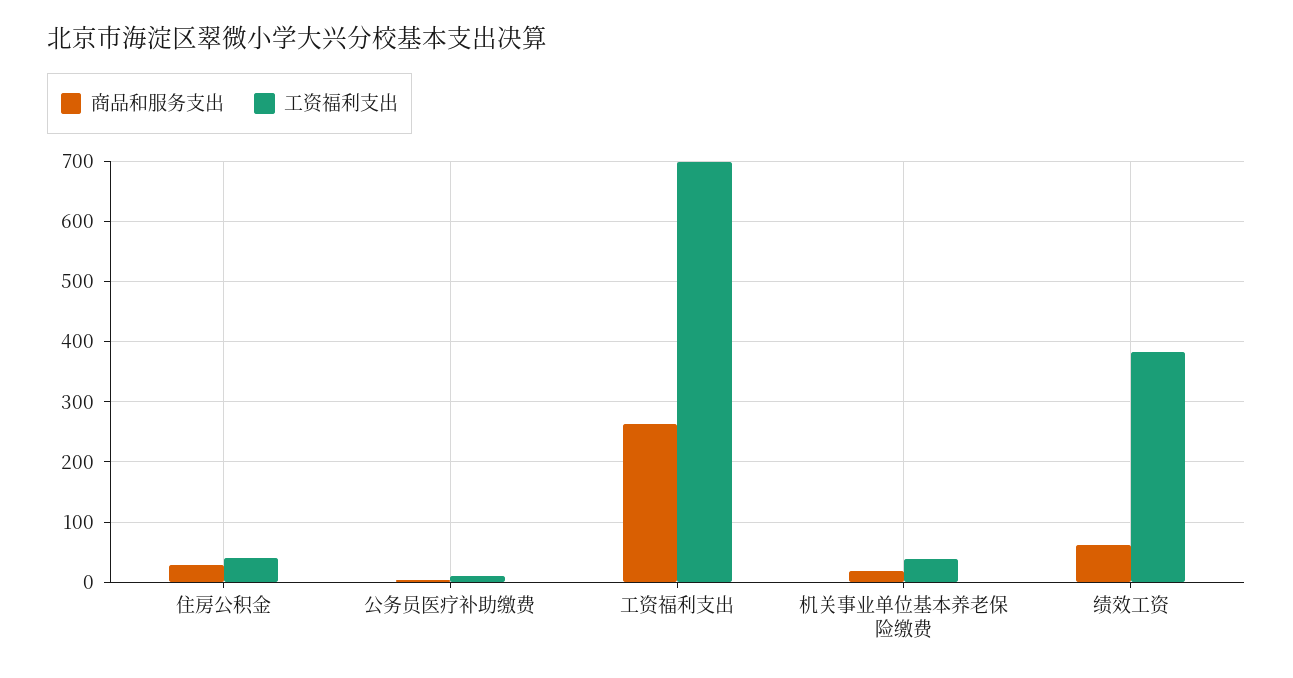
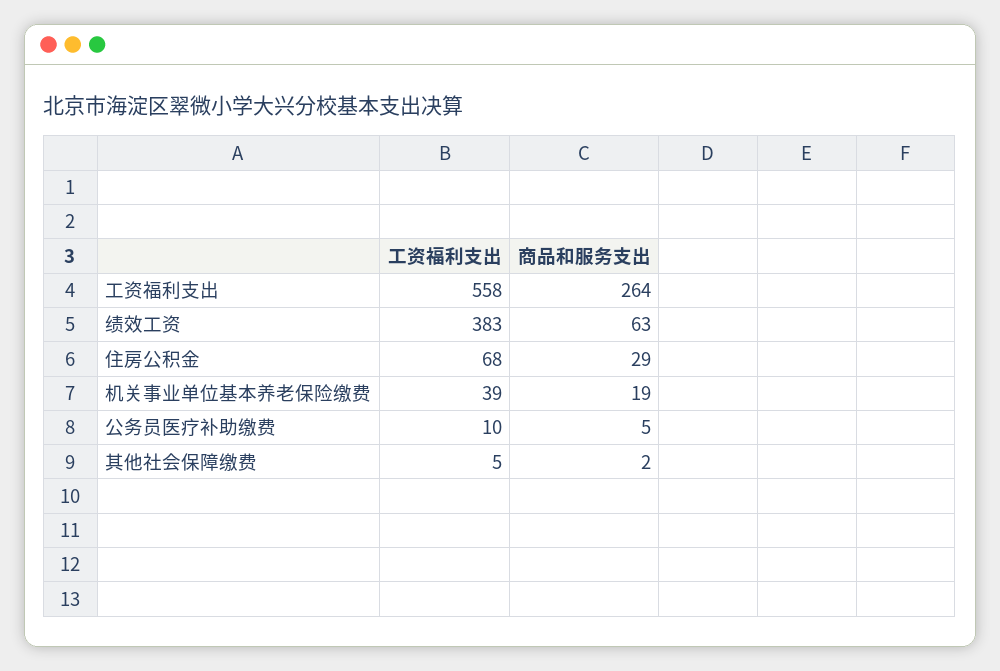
工资福利支出, 住房公积金: 40 -> 68
工资福利支出, 工资福利支出: 700 -> 558
工资福利支出, 其他社会保障缴费: none -> 5
商品和服务支出, 其他社会保障缴费: none -> 2

